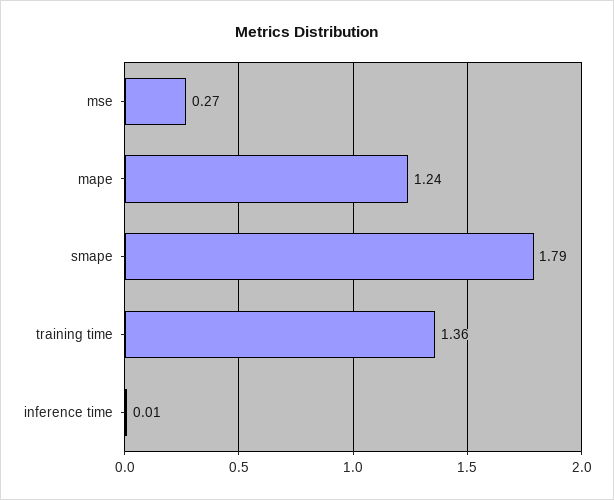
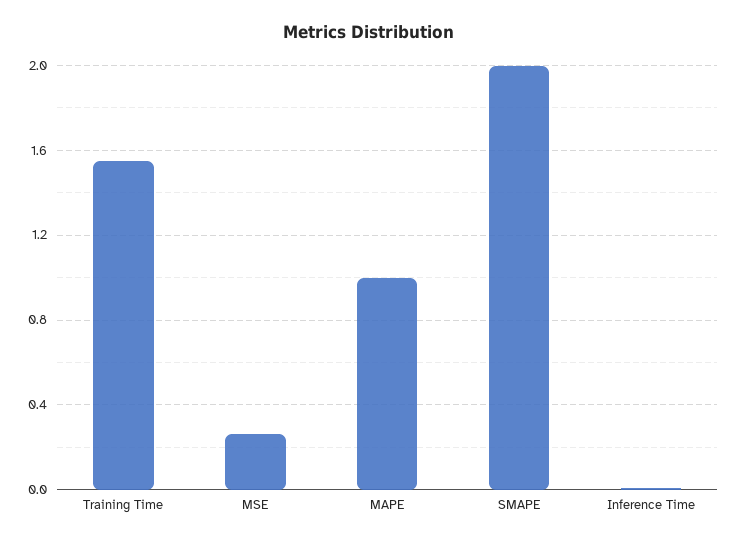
mape: 1.24 -> 1
smape: 1.79 -> 2
training time: 1.36 -> 1.55

